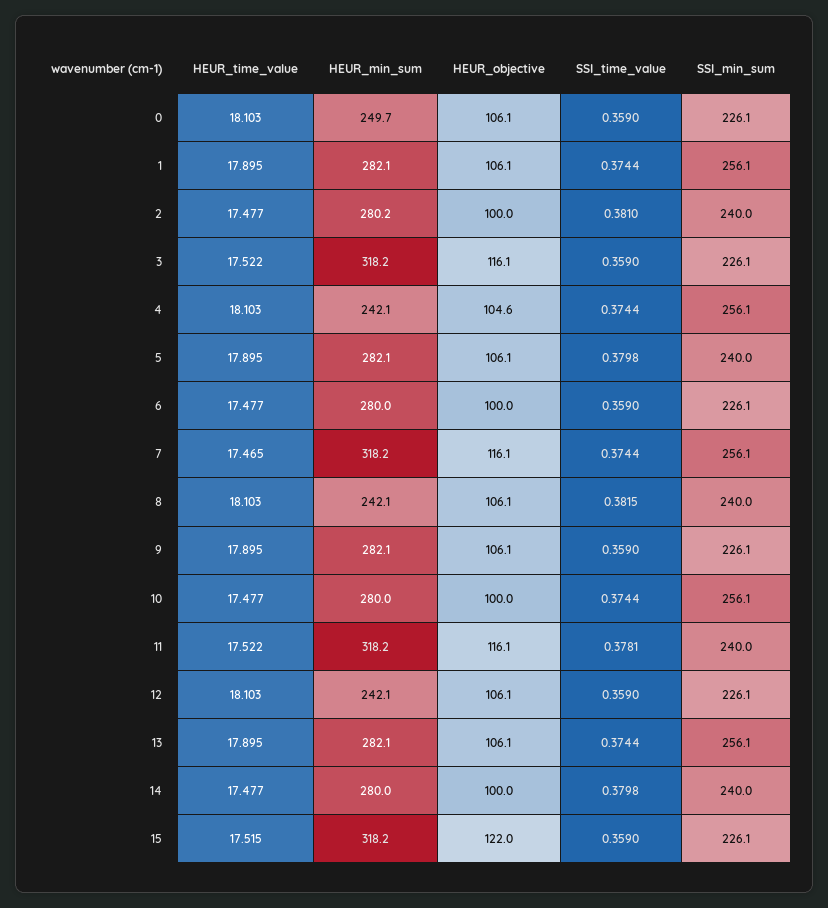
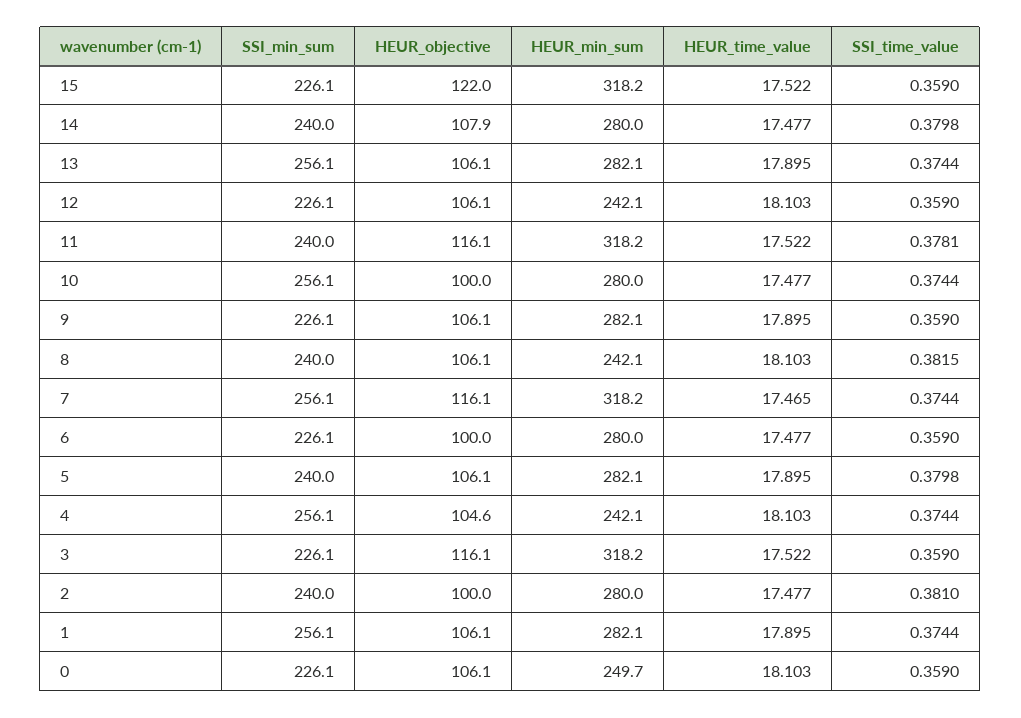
HEUR_min_sum, 2: 280.2 -> 280
HEUR_objective, 14: 100 -> 107.9
HEUR_time_value, 15: 17.515 -> 17.522

